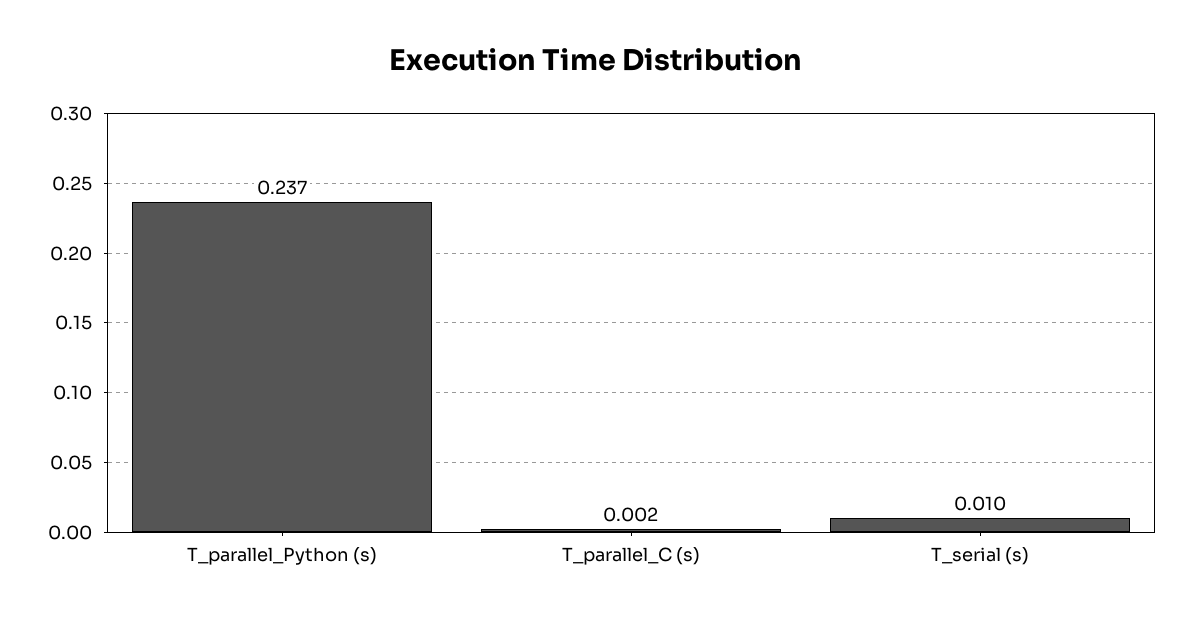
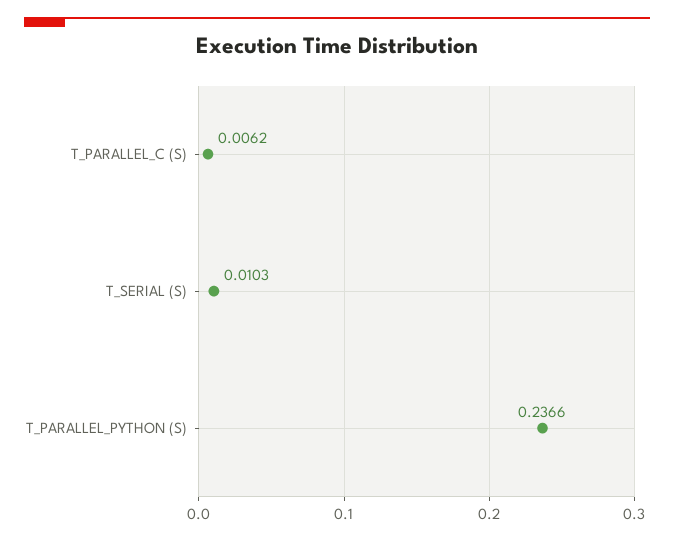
T_parallel_C (s): 0.002 -> 0.0062

